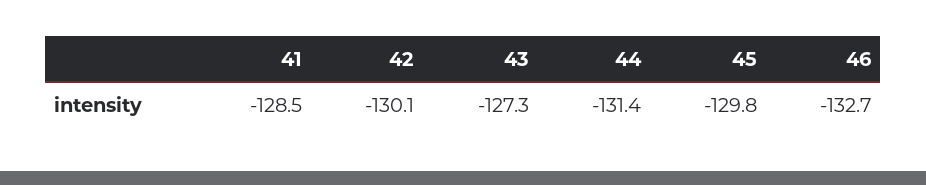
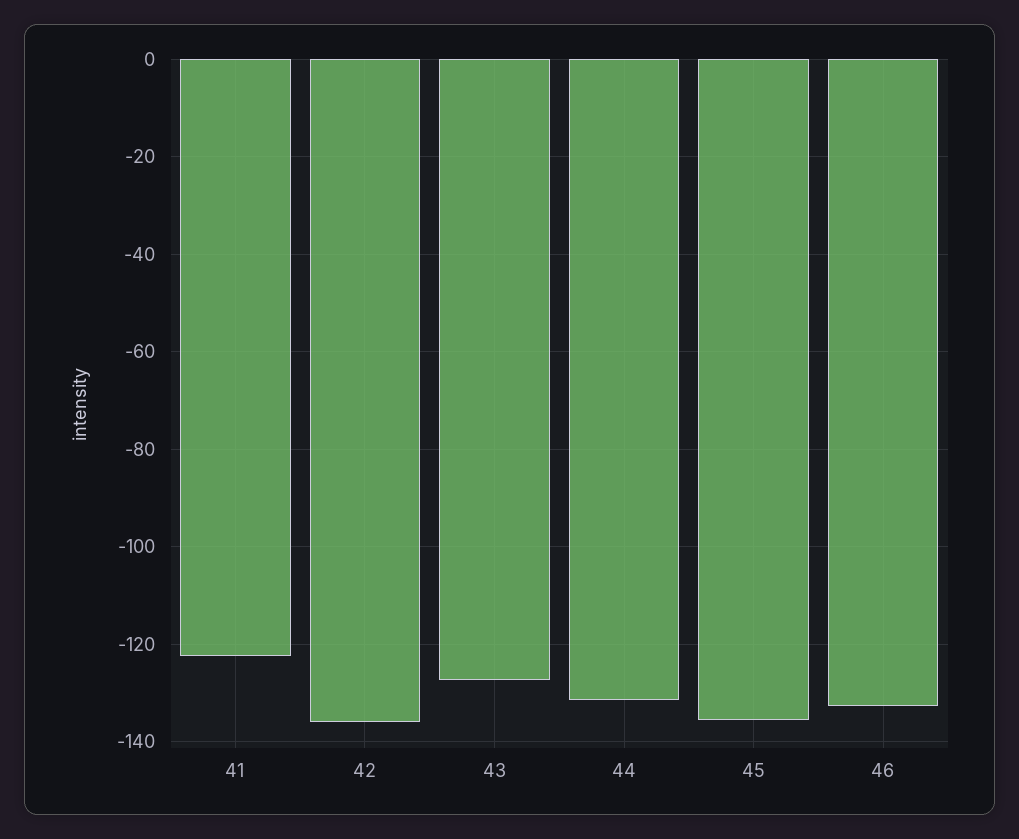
41: -128.5 -> -122
42: -130.1 -> -136
45: -129.8 -> -136

